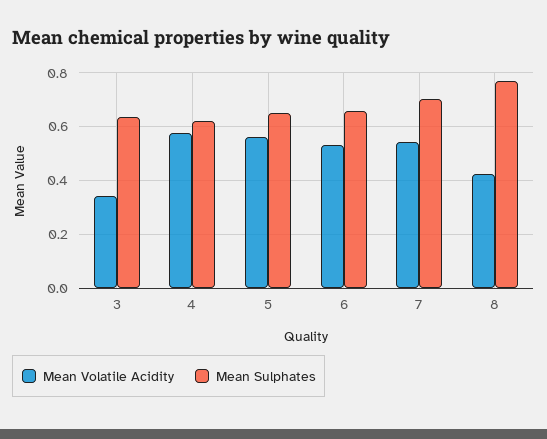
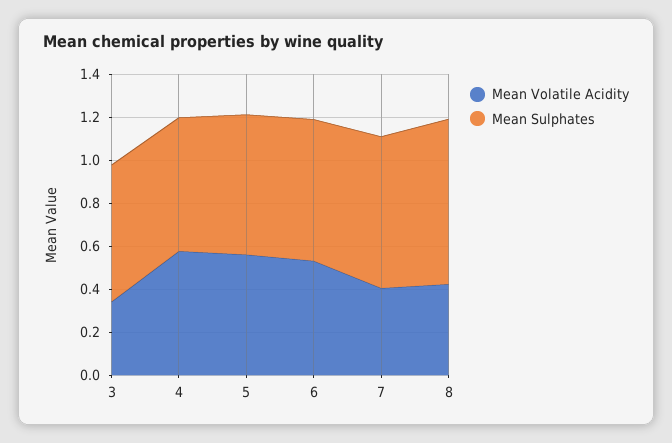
Mean Volatile Acidity, 7: 0.55 -> 0.4

